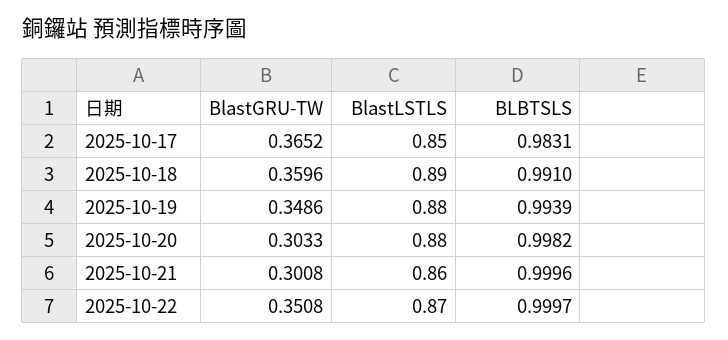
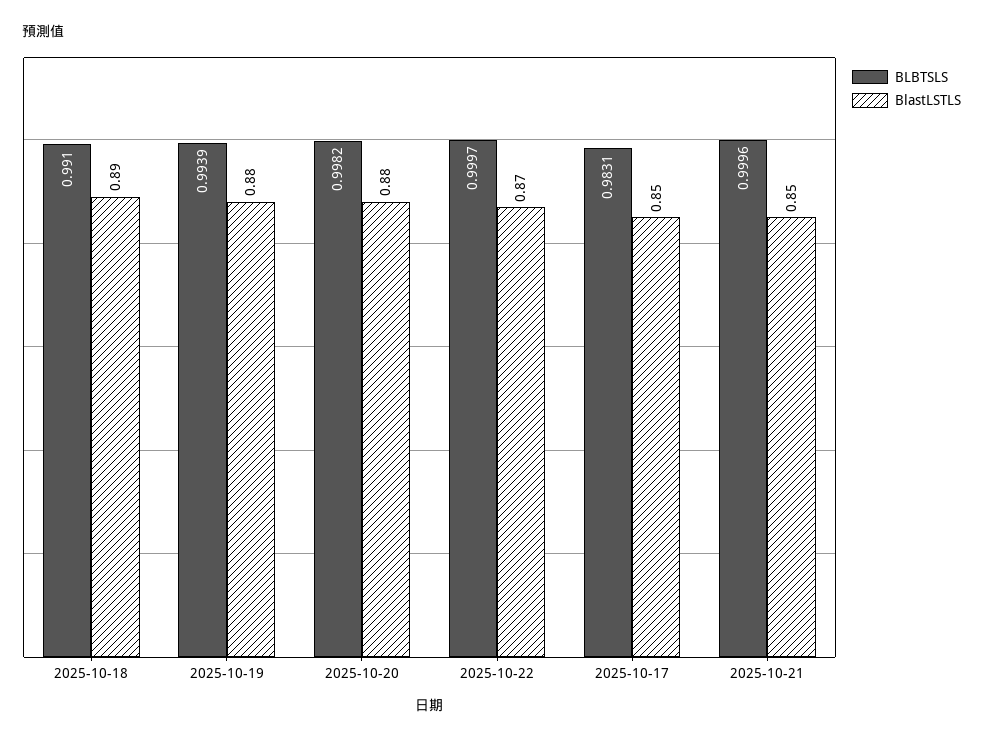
BlastGRU-TW, 2025-10-17: 0.3652 -> none
BlastGRU-TW, 2025-10-18: 0.3596 -> none
BlastGRU-TW, 2025-10-19: 0.3486 -> none
BlastGRU-TW, 2025-10-20: 0.3033 -> none
BlastGRU-TW, 2025-10-21: 0.3008 -> none
BlastLSTLS, 2025-10-21: 0.86 -> 0.85
BlastGRU-TW, 2025-10-22: 0.3508 -> none

